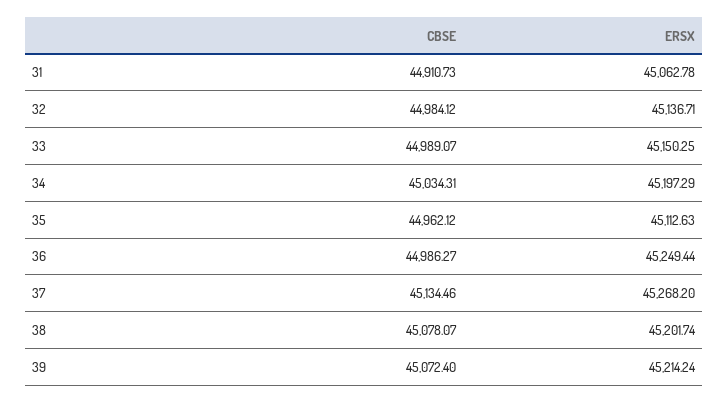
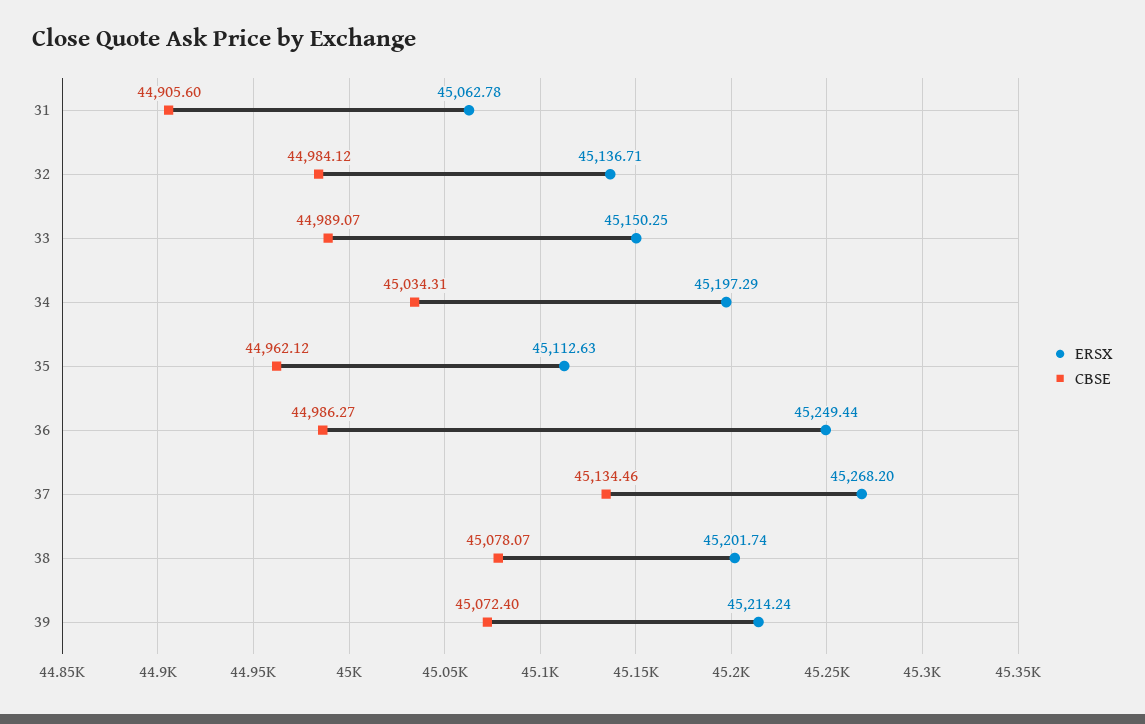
CBSE, 31: 44910.73 -> 44905.6

